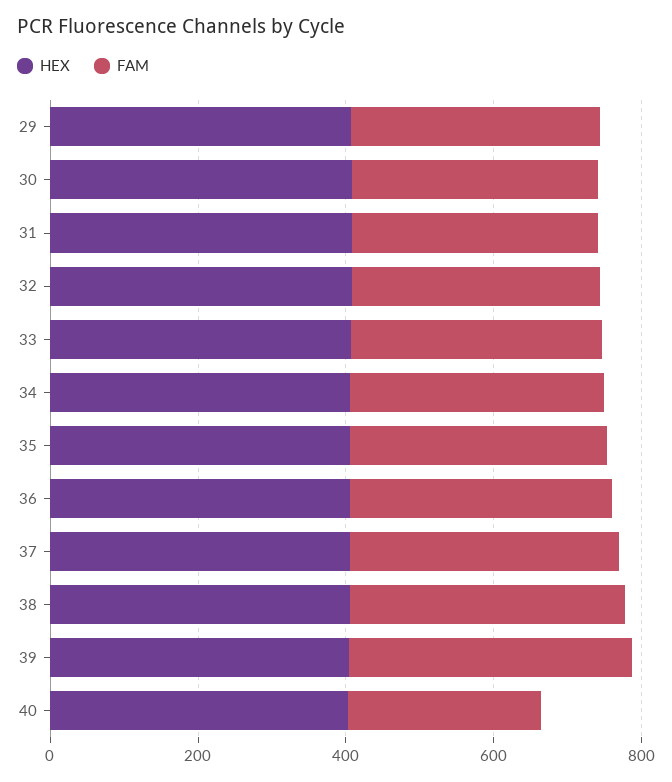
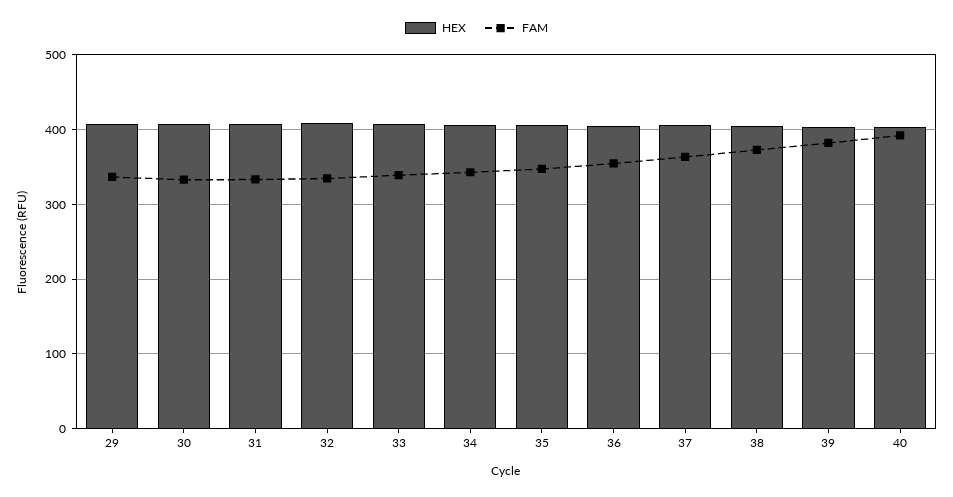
FAM, 40: 250 -> 390

